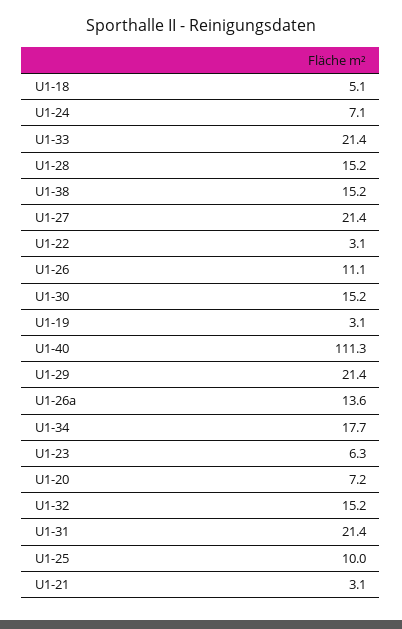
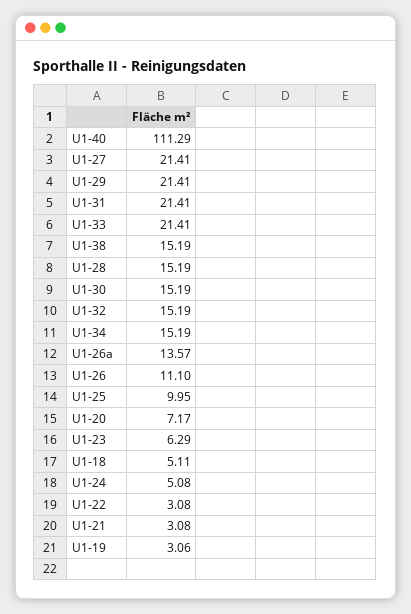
U1-24: 7.1 -> 5.08
U1-34: 17.7 -> 15.19

